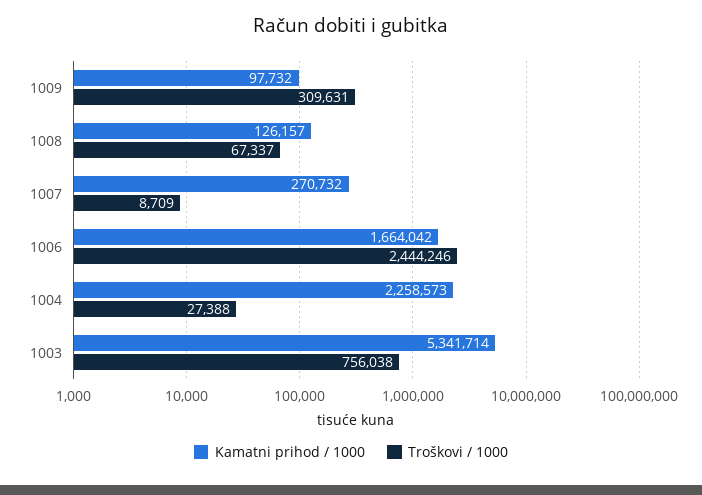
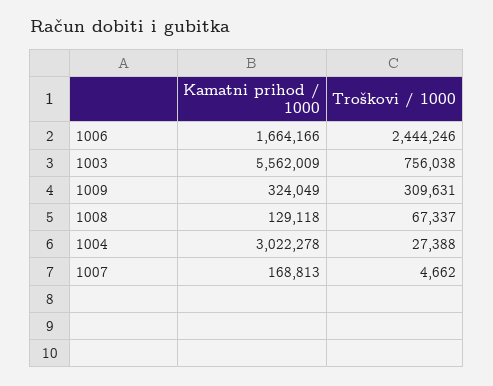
Kamatni prihod / 1000, 1009: 97732 -> 324049
Kamatni prihod / 1000, 1008: 126157 -> 129118
Kamatni prihod / 1000, 1007: 270732 -> 168813
Troškovi / 1000, 1007: 8709 -> 4662
Kamatni prihod / 1000, 1006: 1664042 -> 1664166
Kamatni prihod / 1000, 1004: 2258573 -> 3022278
Kamatni prihod / 1000, 1003: 5341714 -> 5562009

